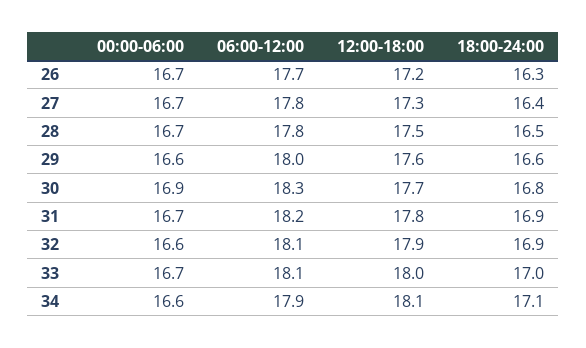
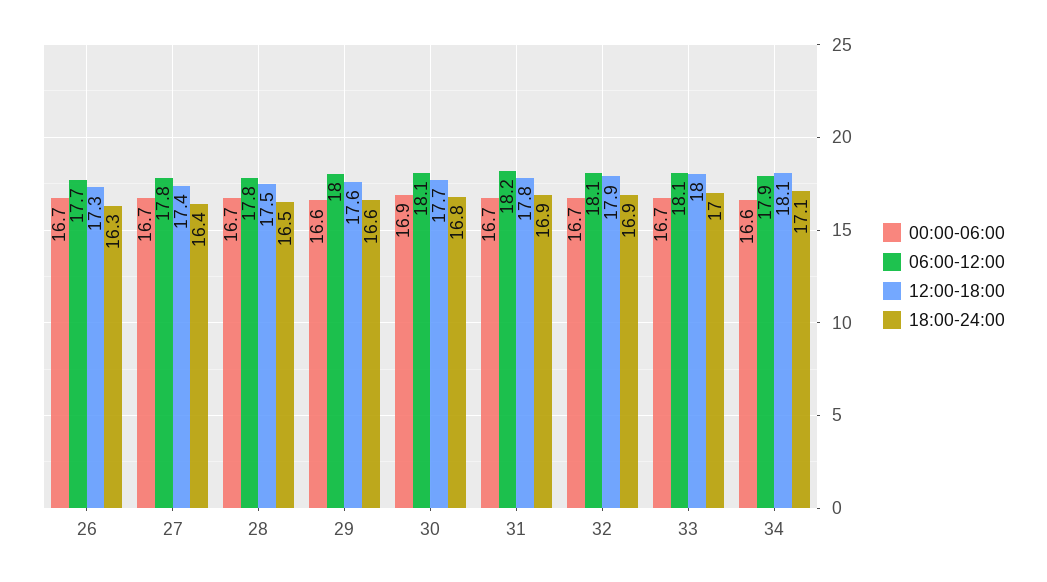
12:00-18:00, 26: 17.2 -> 17.3
12:00-18:00, 27: 17.3 -> 17.4
06:00-12:00, 30: 18.3 -> 18.1
00:00-06:00, 32: 16.6 -> 16.7

